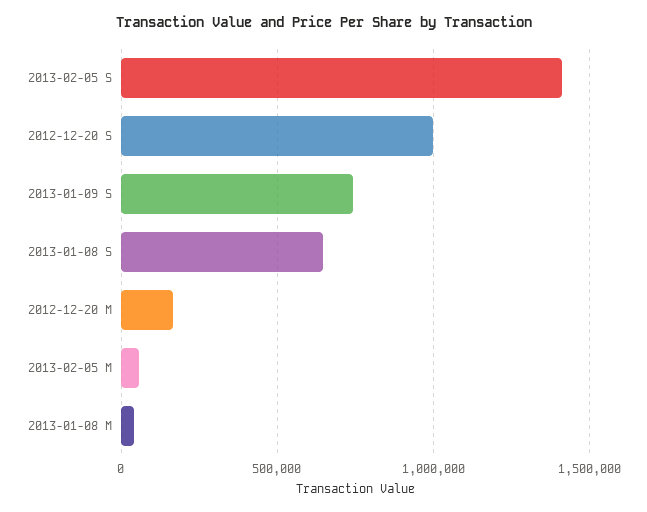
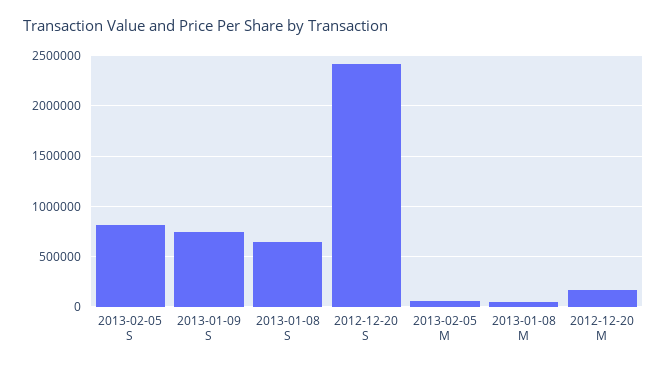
2013-02-05 S: 1400000 -> 800000
2012-12-20 S: 1000000 -> 2400000

